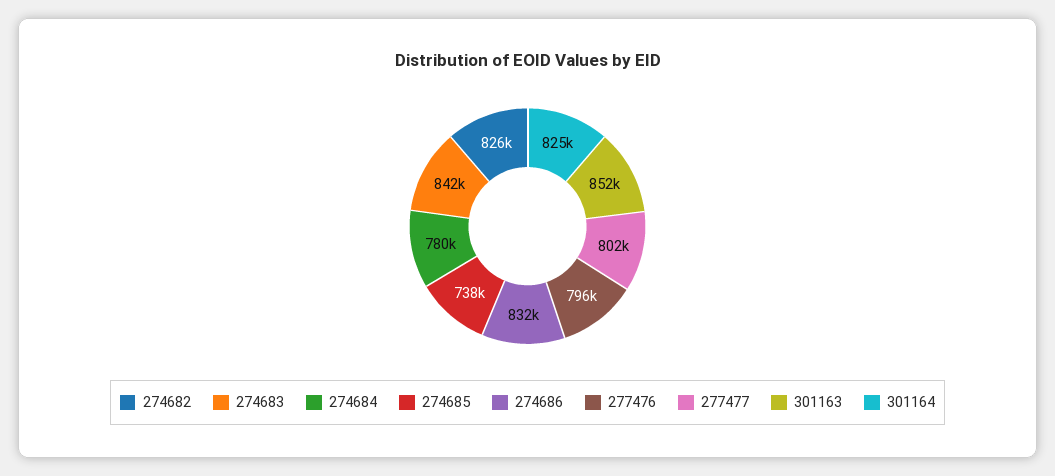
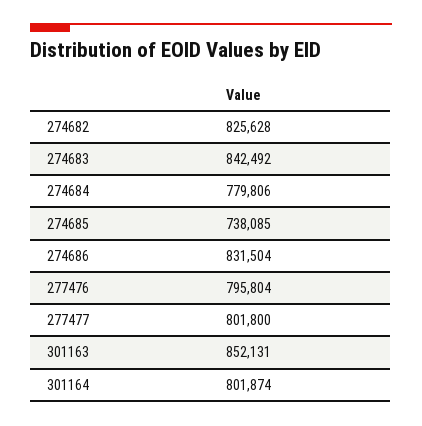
301164: 825000 -> 801874

